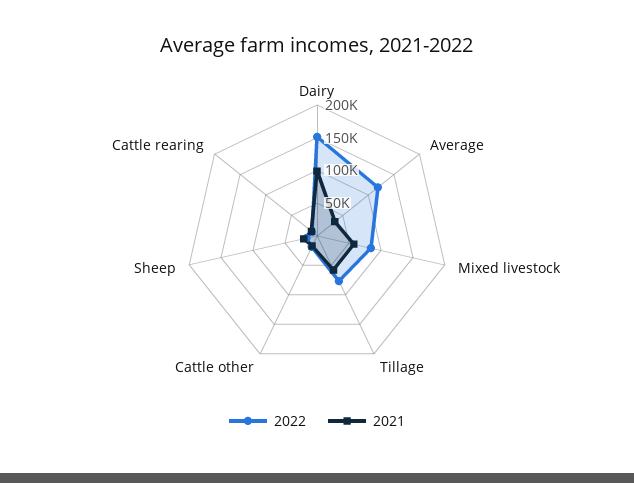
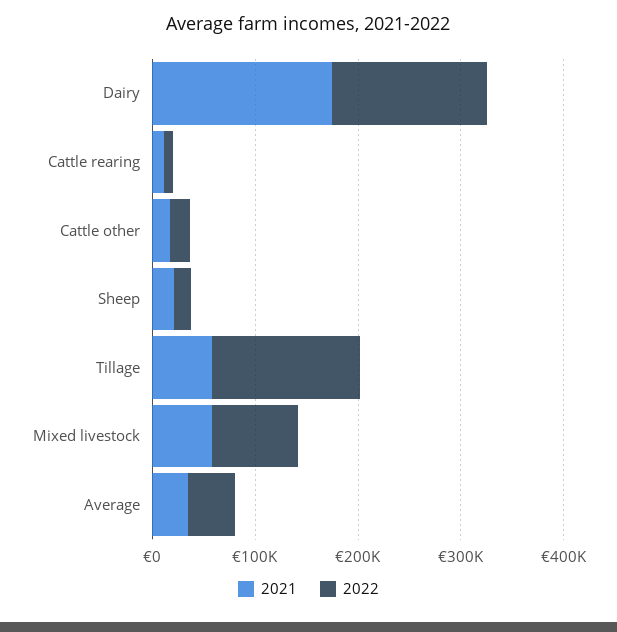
2021, Dairy: 100000 -> 180000
2022, Average: 125000 -> 40000
2022, Tillage: 75000 -> 140000

